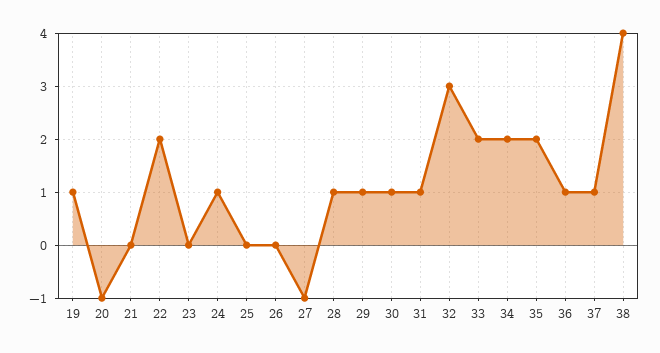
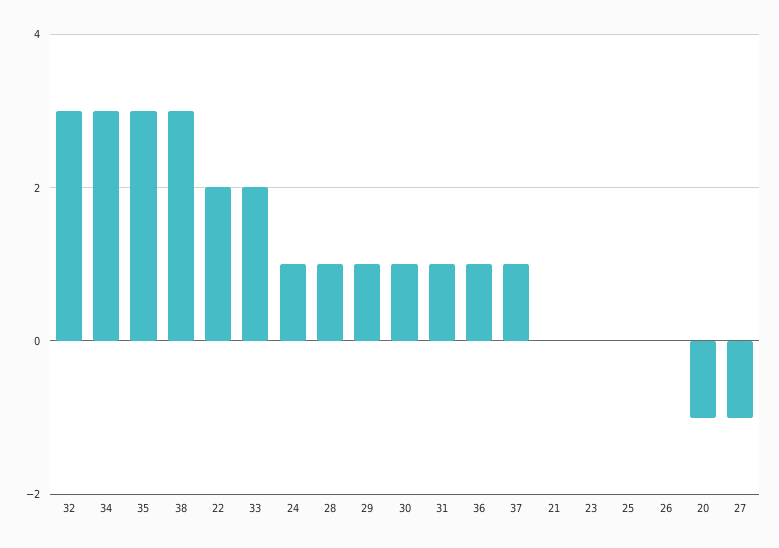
19: 1 -> none
34: 2 -> 3
35: 2 -> 3
38: 4 -> 3

